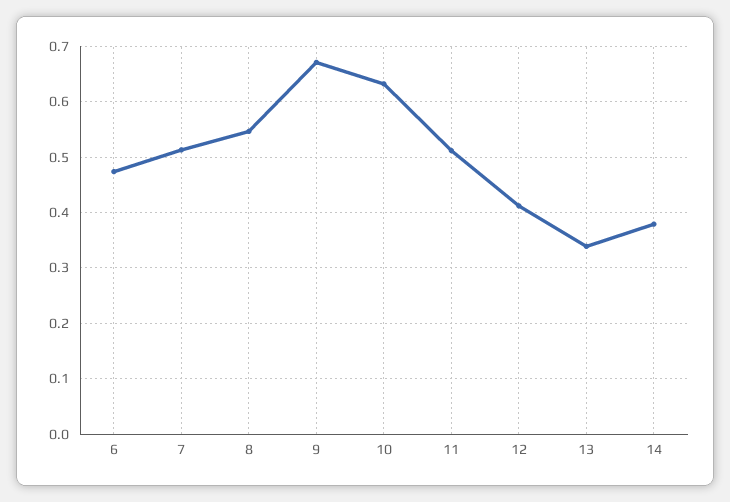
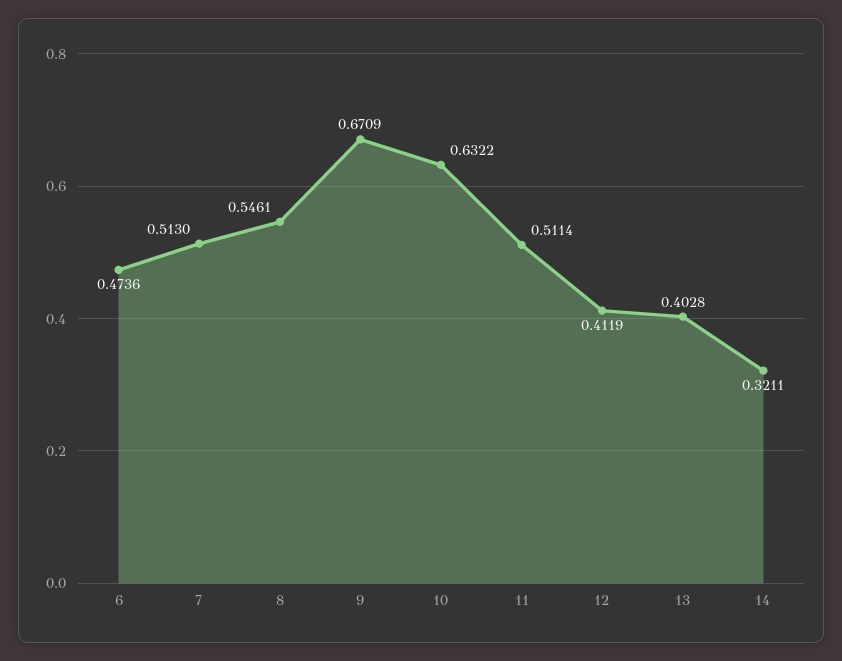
13: 0.34 -> 0.4028
14: 0.38 -> 0.3211

